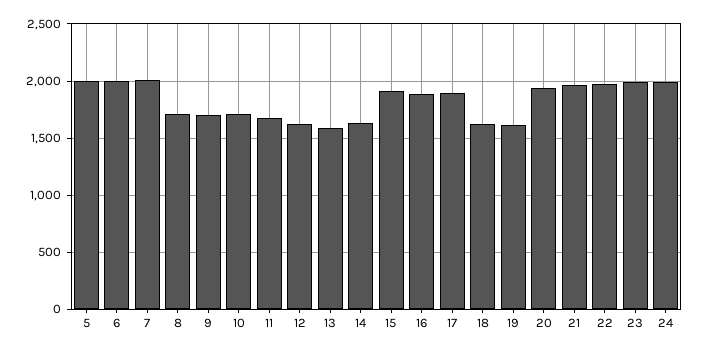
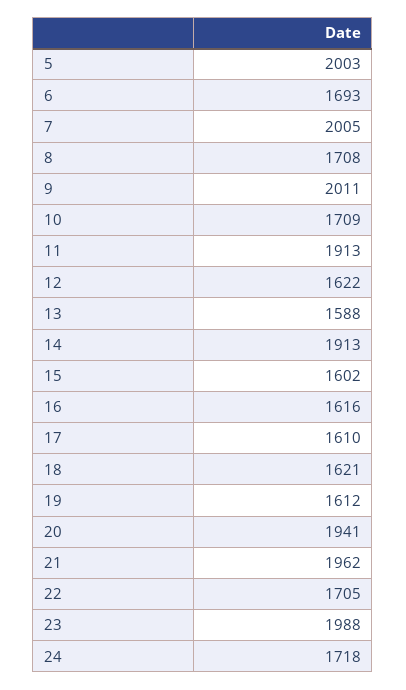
6: 2000 -> 1693
9: 1700 -> 2011
11: 1700 -> 1913
14: 1600 -> 1913
15: 1900 -> 1602
16: 1900 -> 1616
17: 1900 -> 1610
22: 2000 -> 1705
24: 2000 -> 1718

